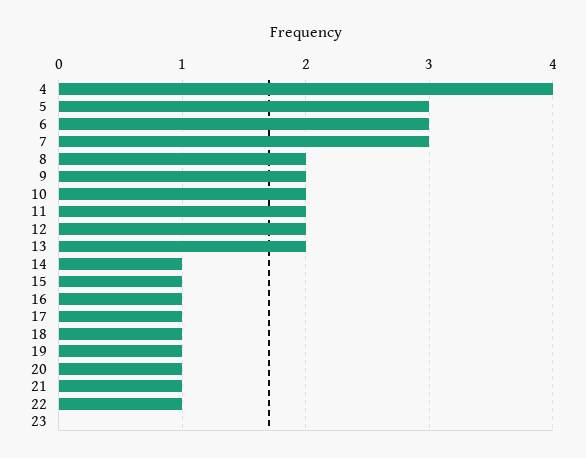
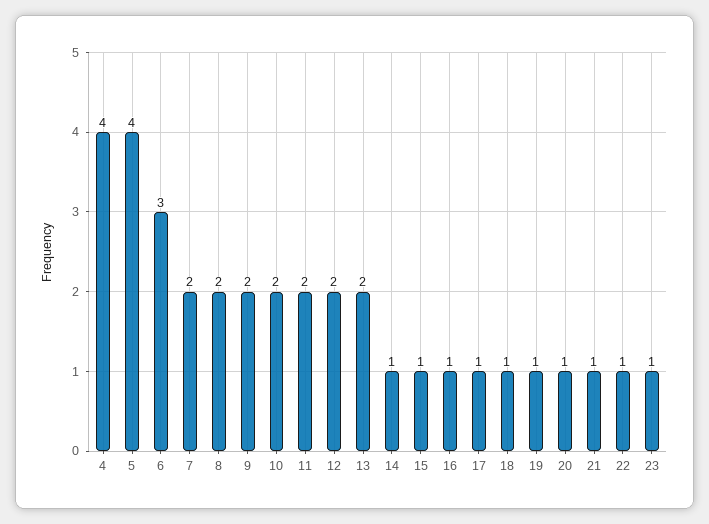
5: 3 -> 4
7: 3 -> 2
23: 0 -> 1

